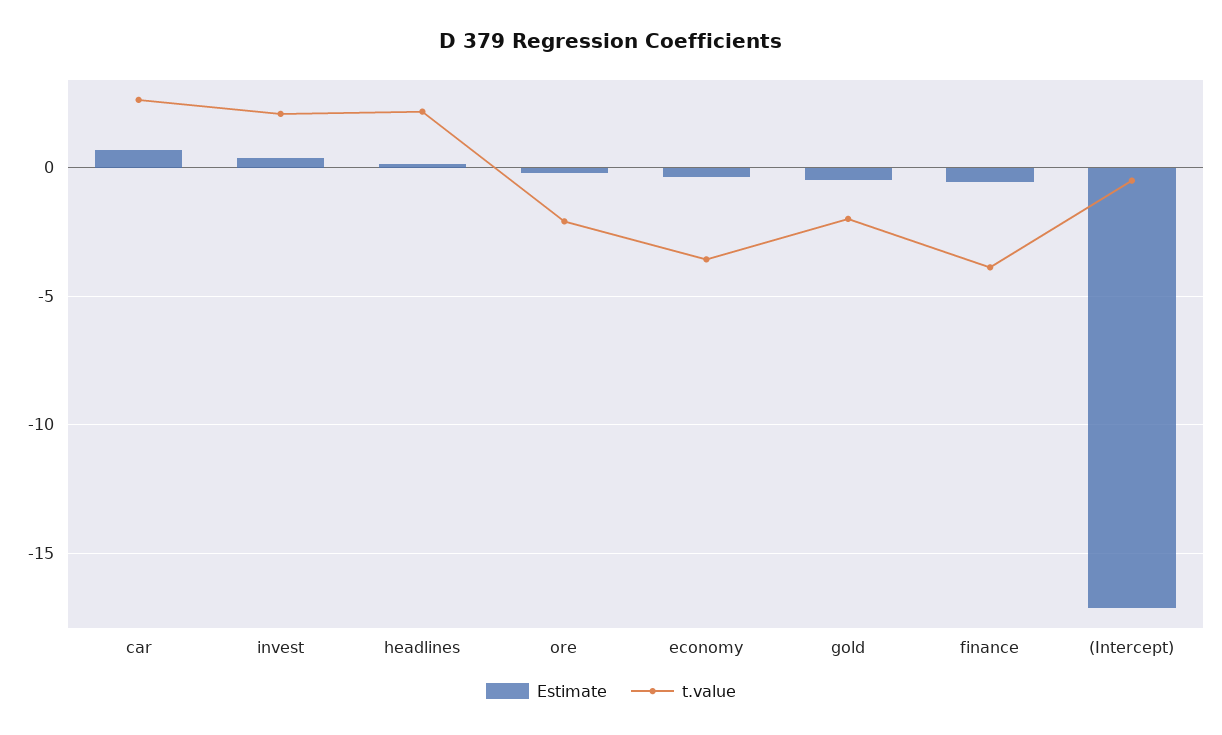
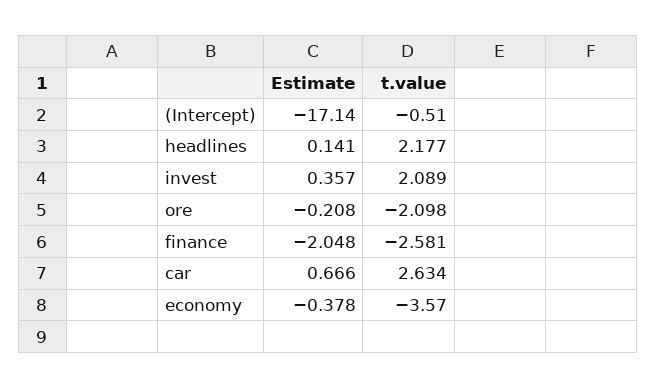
Estimate, gold: -0.5 -> none
t.value, gold: -2 -> none
Estimate, finance: -0.5 -> -2.048
t.value, finance: -4 -> -2.581

